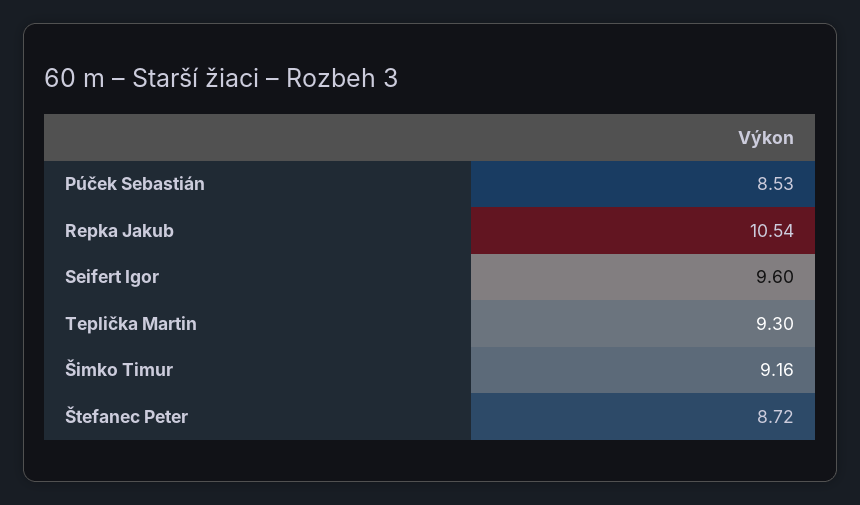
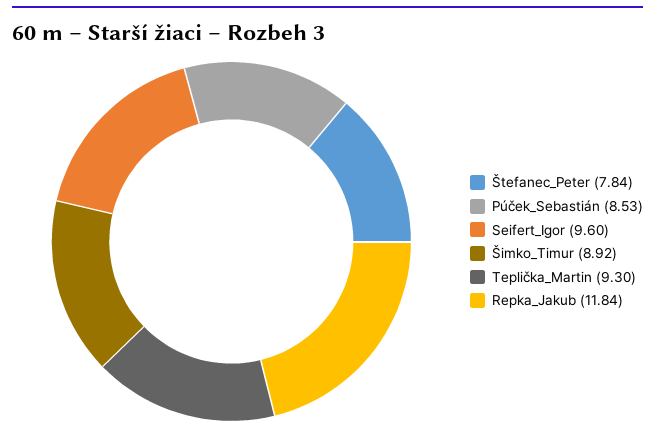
Repka Jakub: 10.54 -> 11.84
Šimko Timur: 9.16 -> 8.92
Štefanec Peter: 8.72 -> 7.84

